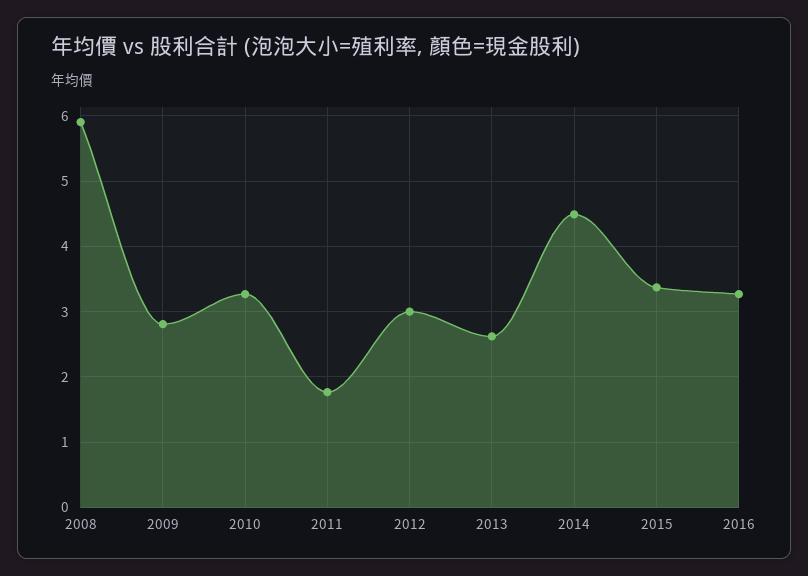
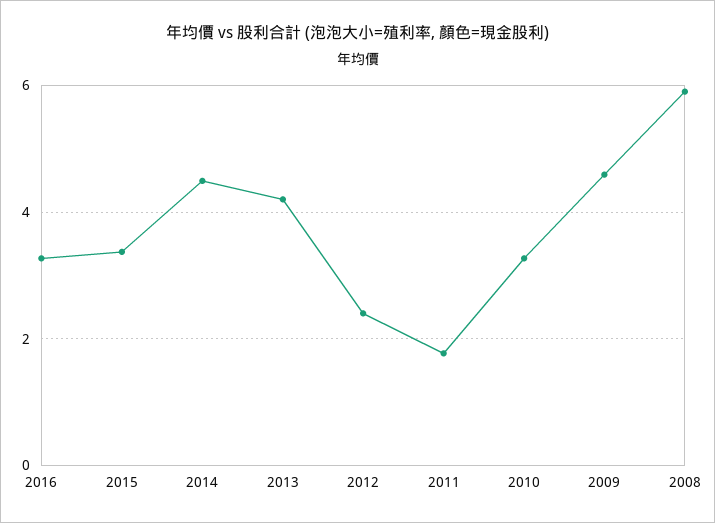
2009: 2.8 -> 4.6
2012: 3 -> 2.4
2013: 2.6 -> 4.2

